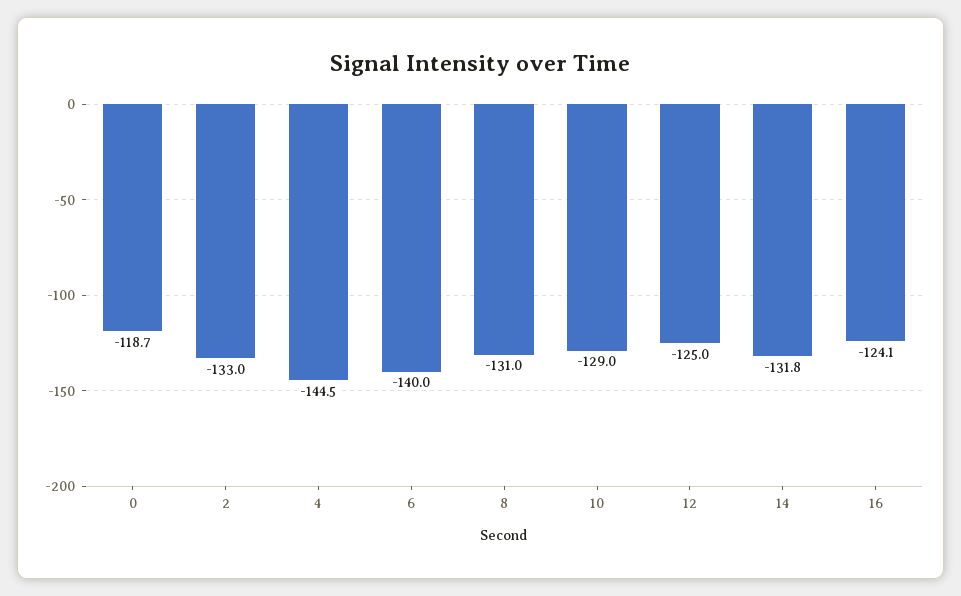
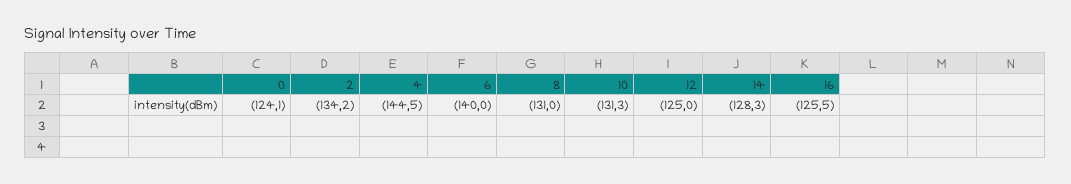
0: -118.7 -> -124.1
2: -133 -> -134.2
10: -129 -> -131.3
14: -131.8 -> -128.3
16: -124.1 -> -125.5

